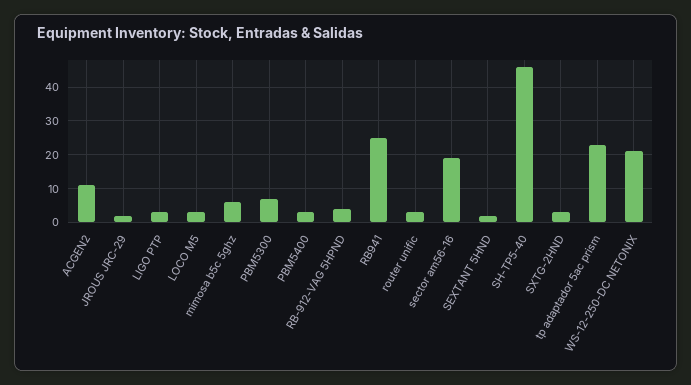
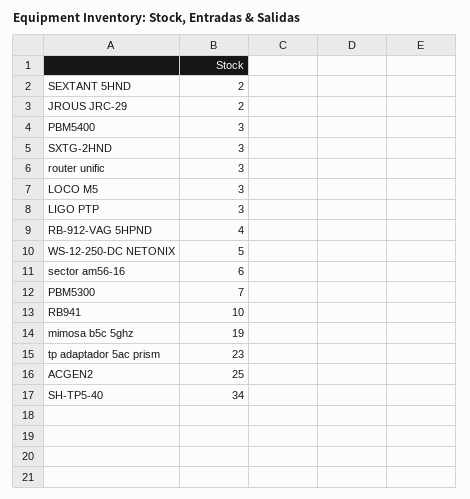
ACGEN2: 10 -> 25
mimosa b5c 5ghz: 5 -> 19
RB941: 25 -> 10
sector am56-16: 20 -> 6
SH-TP5-40: 45 -> 34
WS-12-250-DC NETONIX: 20 -> 5

